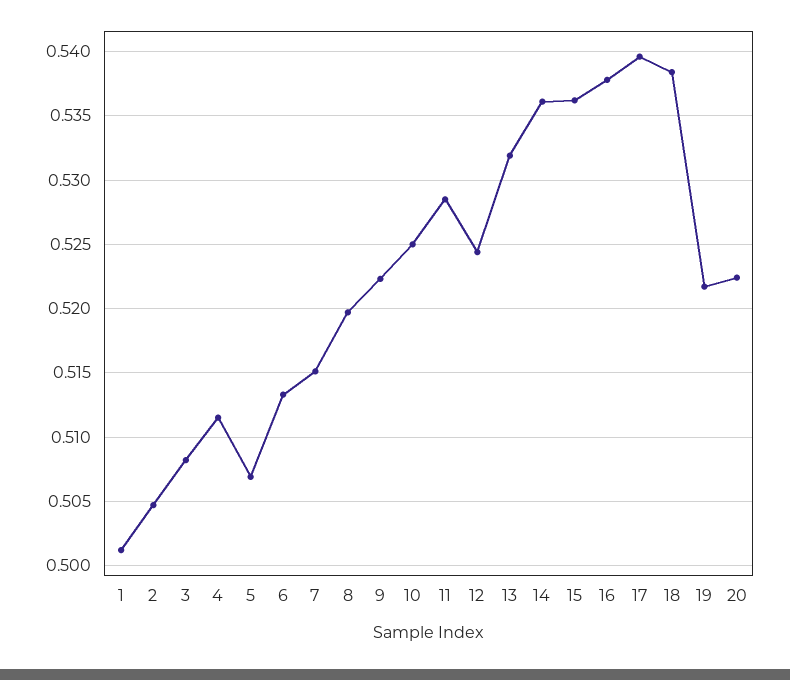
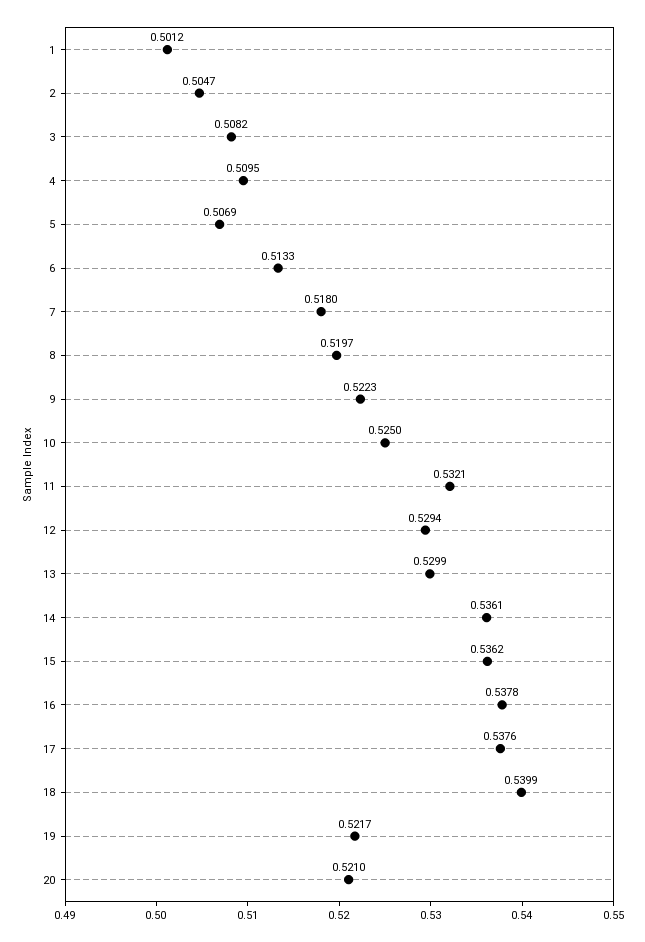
4: 0.5115 -> 0.5095
7: 0.515 -> 0.518
11: 0.5285 -> 0.5321
12: 0.5245 -> 0.5294
13: 0.532 -> 0.5299
17: 0.5395 -> 0.5376
18: 0.5385 -> 0.5399
20: 0.5225 -> 0.521

